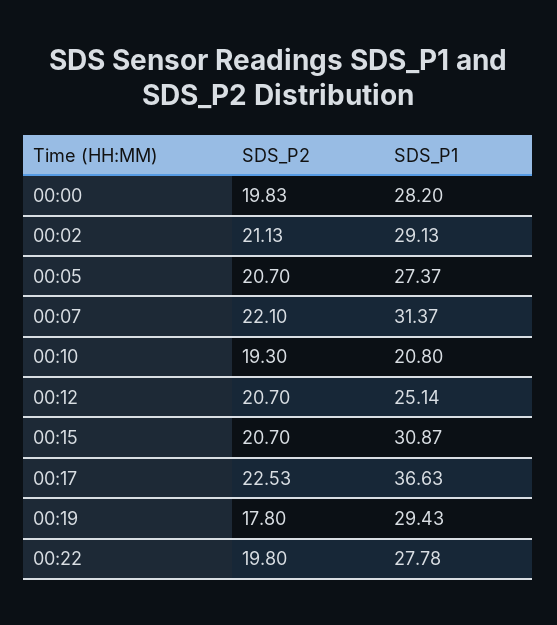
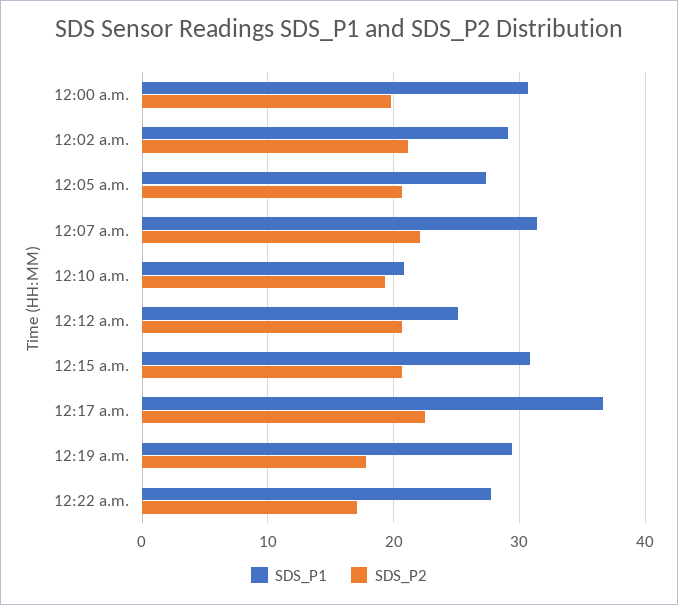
SDS_P1, 00:00: 28.2 -> 31
SDS_P2, 00:22: 19.8 -> 17

